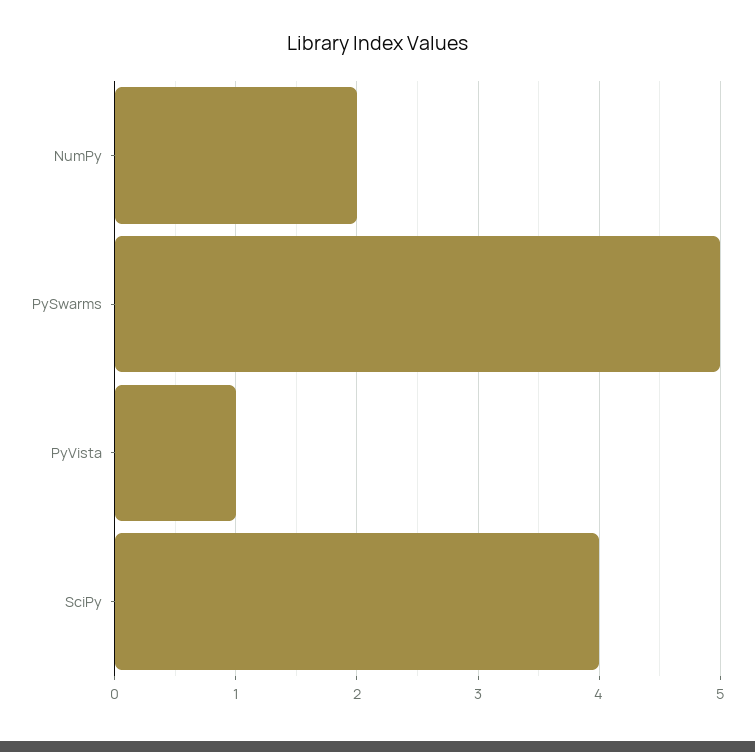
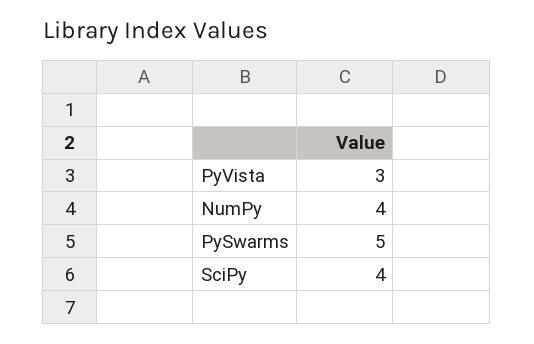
NumPy: 2 -> 4
PyVista: 1 -> 3

